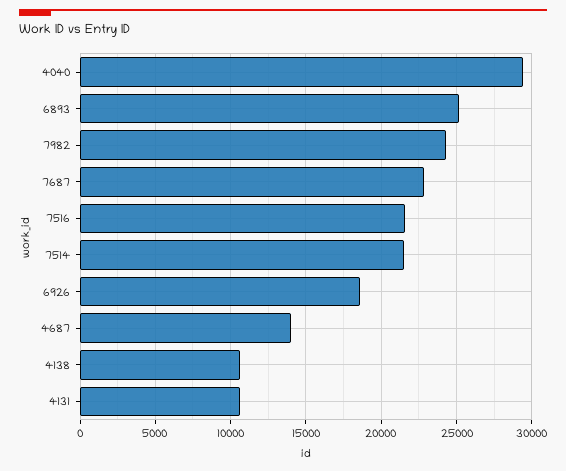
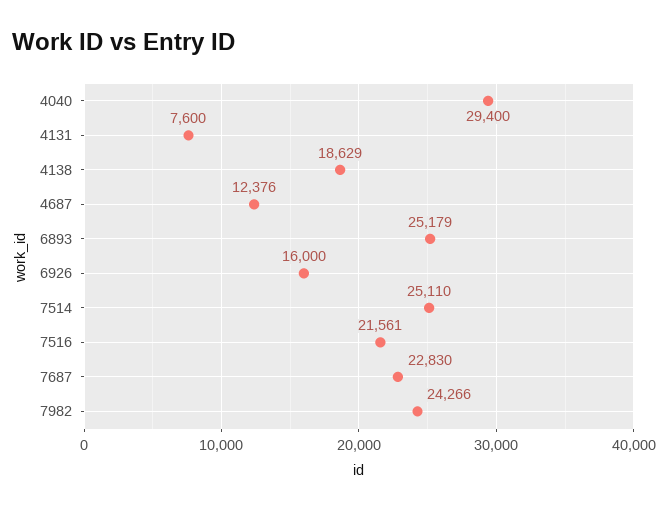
7514: 21500 -> 25110
6926: 18500 -> 16000
4687: 14000 -> 12376
4138: 10500 -> 18629
4131: 10500 -> 7600

